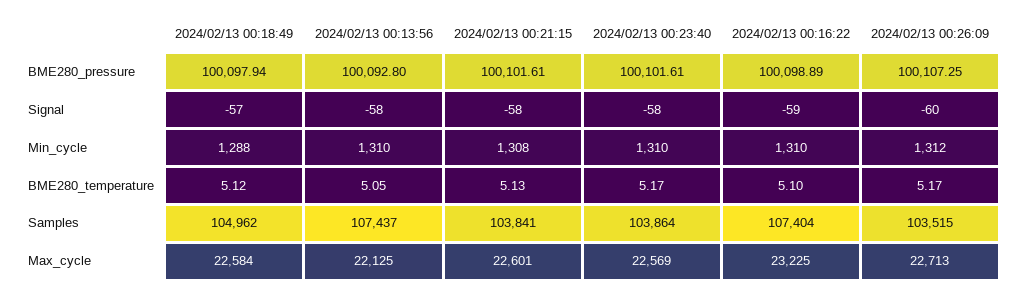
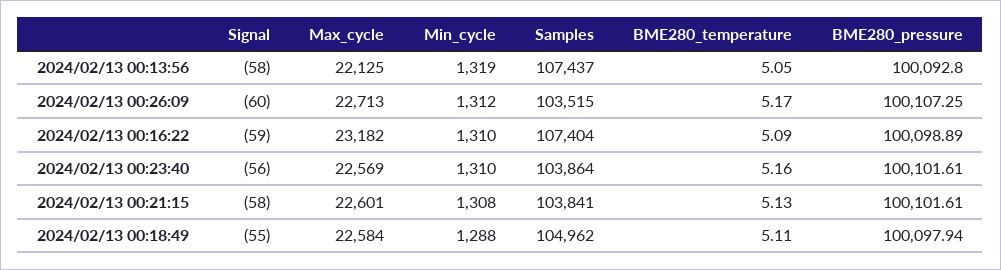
2024/02/13 00:18:49, Signal: -57 -> -55
2024/02/13 00:23:40, Signal: -58 -> -56
2024/02/13 00:13:56, Min_cycle: 1310 -> 1319
2024/02/13 00:18:49, BME280_temperature: 5.12 -> 5.11
2024/02/13 00:23:40, BME280_temperature: 5.17 -> 5.16
2024/02/13 00:16:22, BME280_temperature: 5.1 -> 5.09
2024/02/13 00:16:22, Max_cycle: 23225 -> 23182

